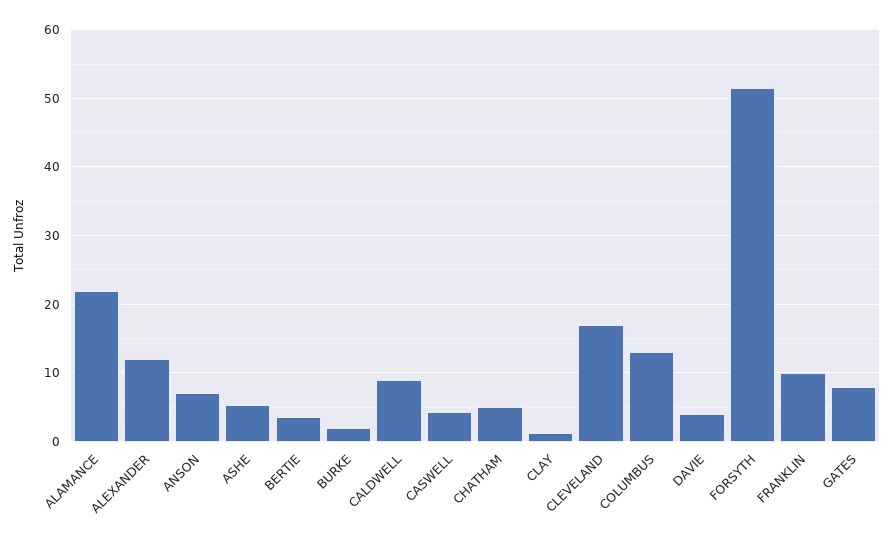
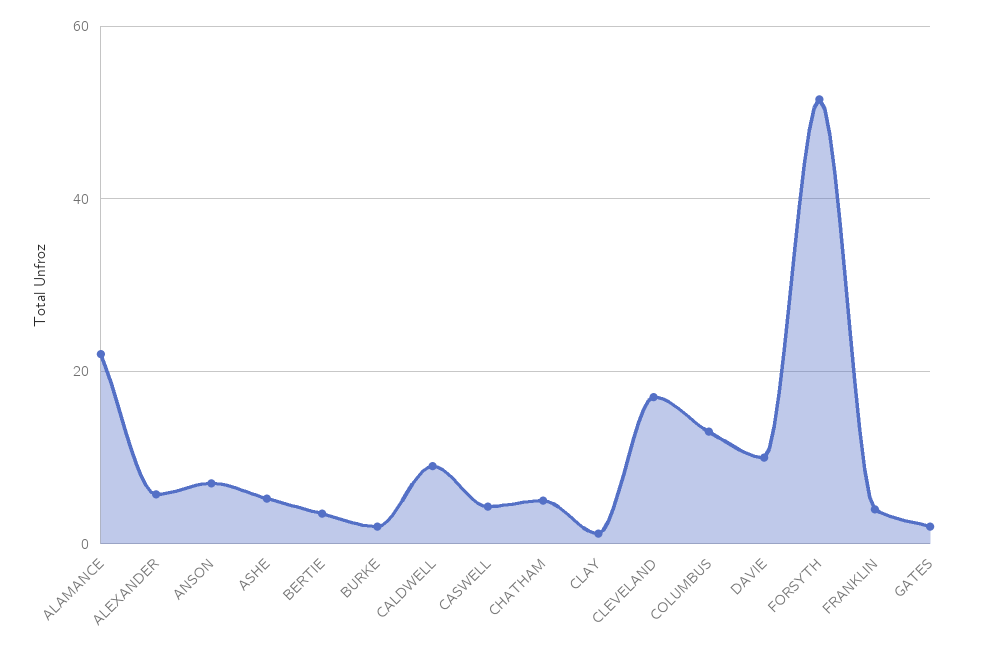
ALEXANDER: 12 -> 6
DAVIE: 4 -> 10
FRANKLIN: 10 -> 4
GATES: 8 -> 2

